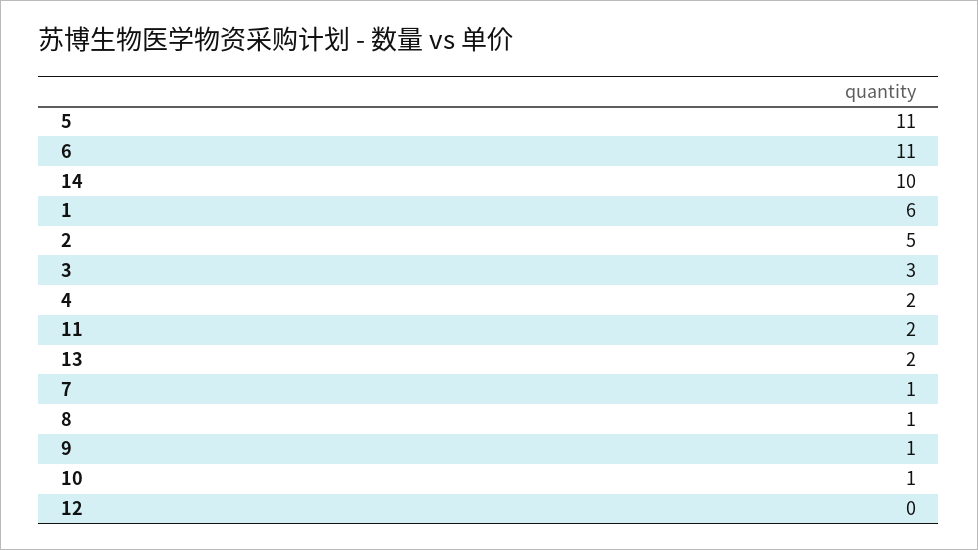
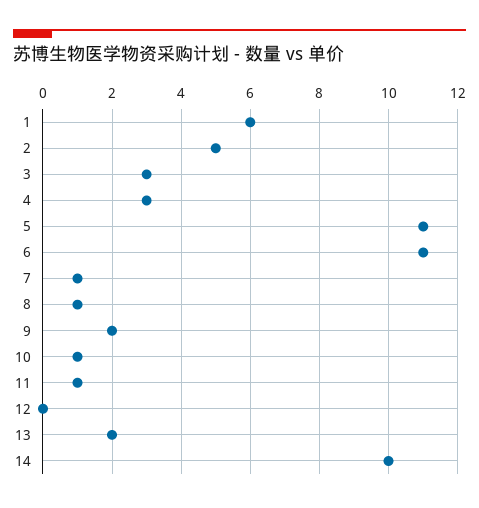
4: 2 -> 3
11: 2 -> 1
9: 1 -> 2

